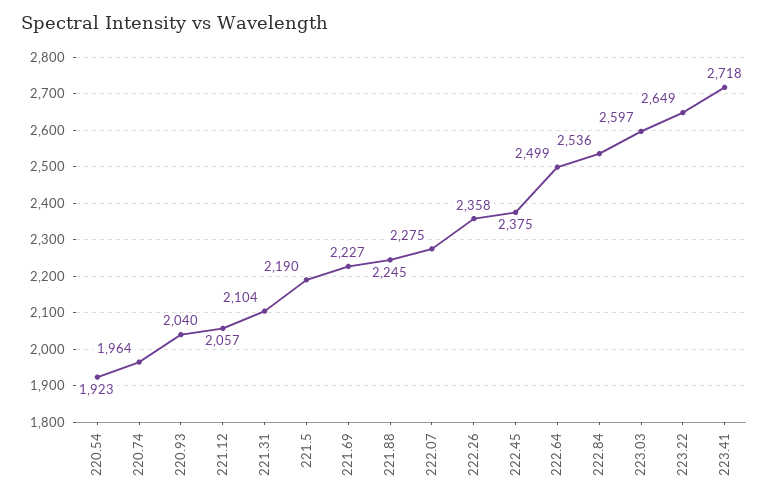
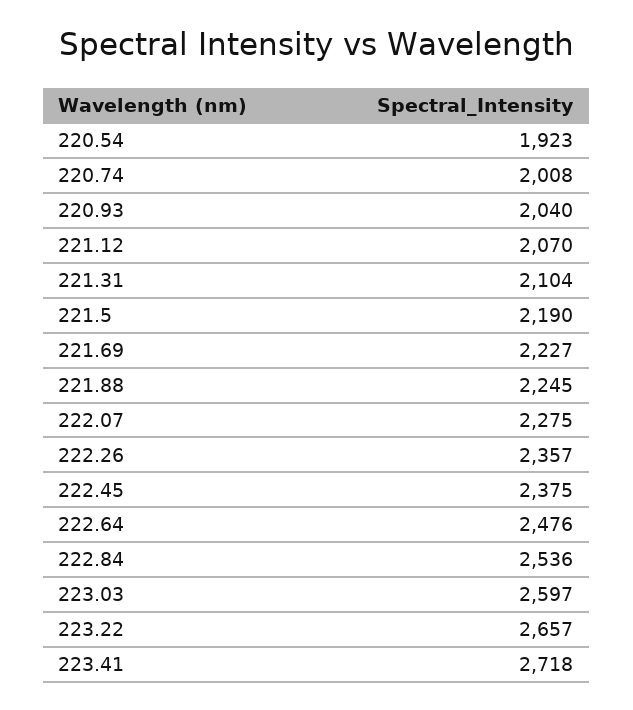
220.74: 1964 -> 2008
221.12: 2057 -> 2070
222.26: 2358 -> 2357
222.64: 2499 -> 2476
223.22: 2649 -> 2657

